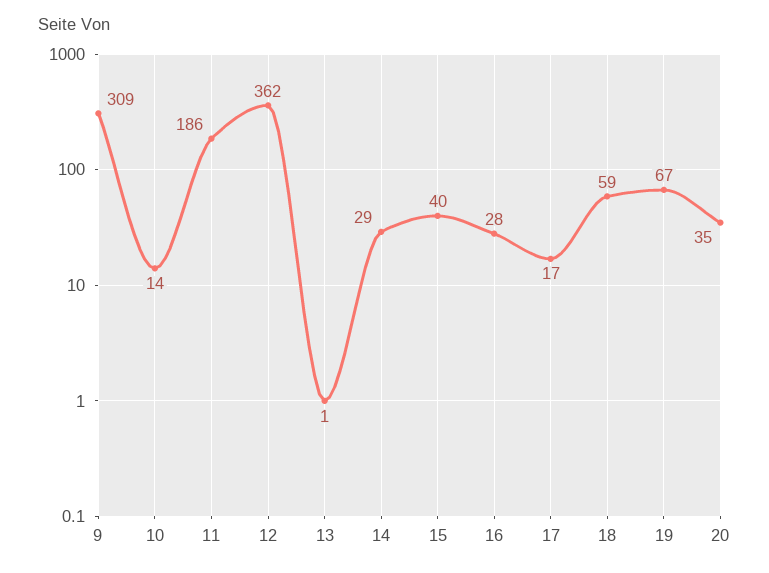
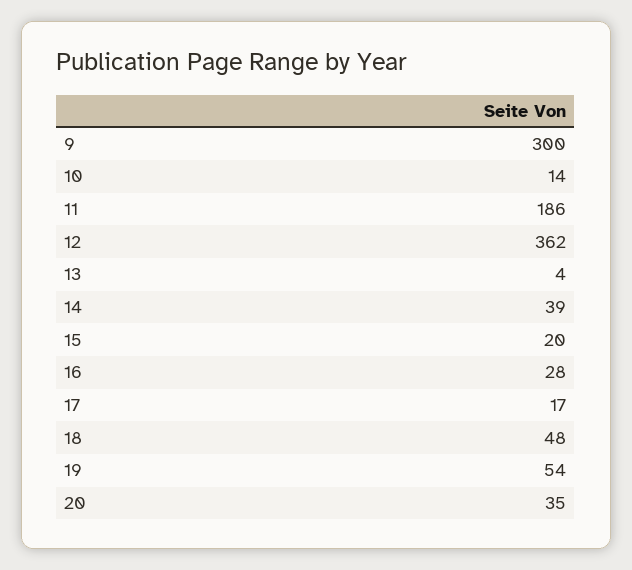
9: 309 -> 300
13: 1 -> 4
14: 29 -> 39
15: 40 -> 20
18: 59 -> 48
19: 67 -> 54

